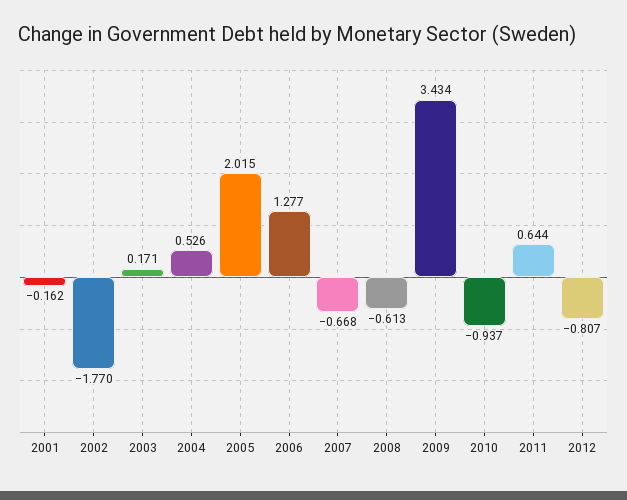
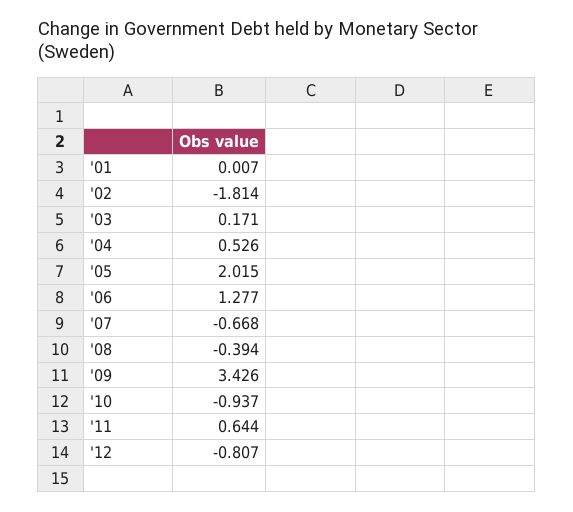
2001: -0.162 -> 0.007
2002: -1.77 -> -1.814
2008: -0.613 -> -0.394
2009: 3.434 -> 3.426

